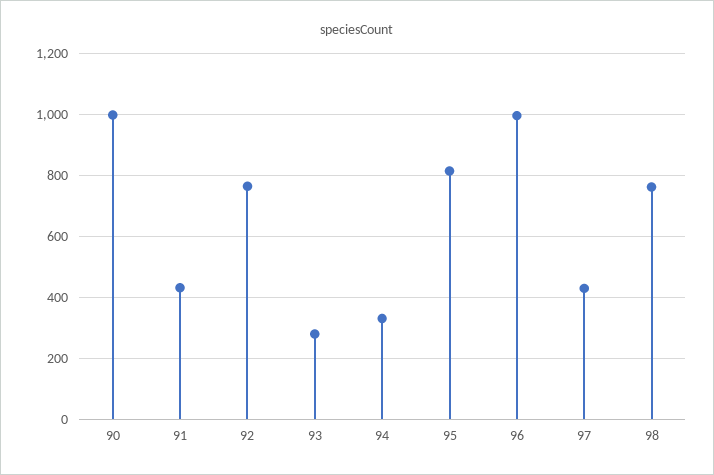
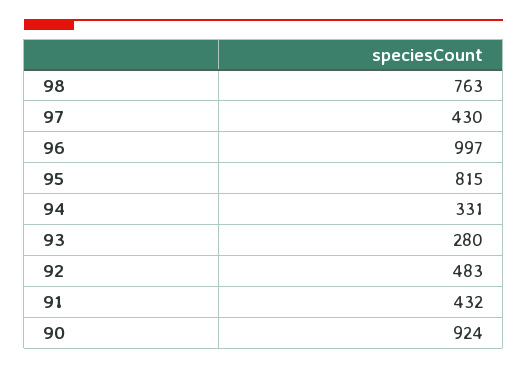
90: 1000 -> 924
92: 760 -> 483

